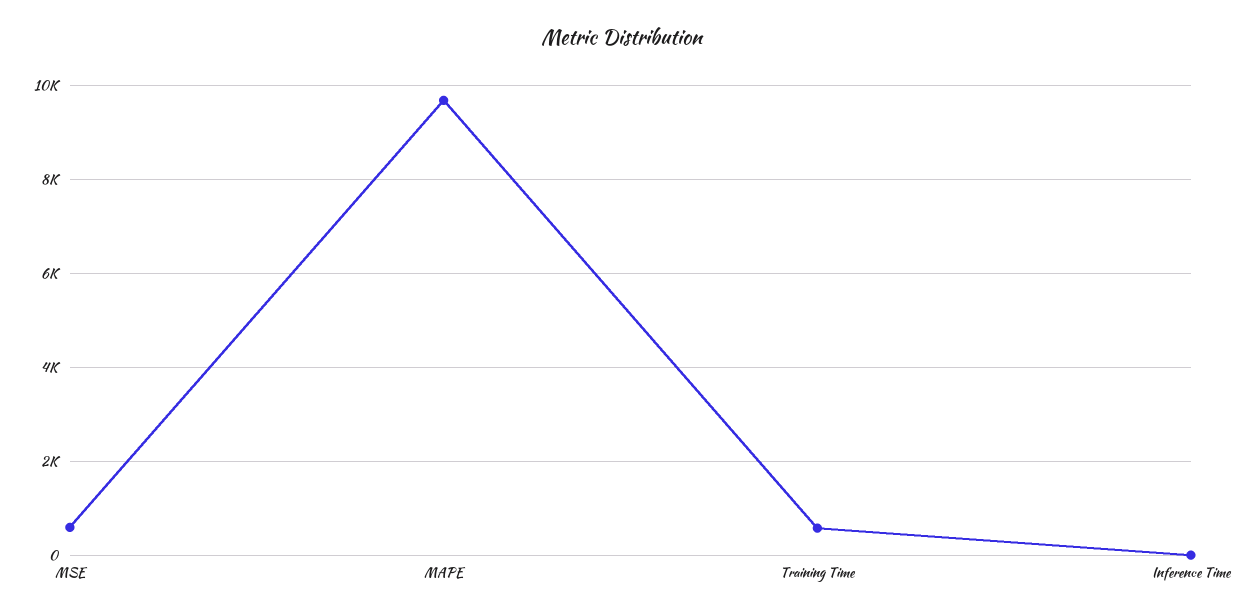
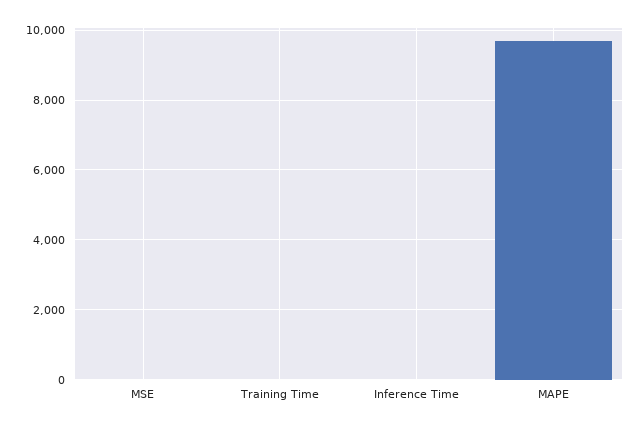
MSE: 600 -> 0
Training Time: 600 -> 0

